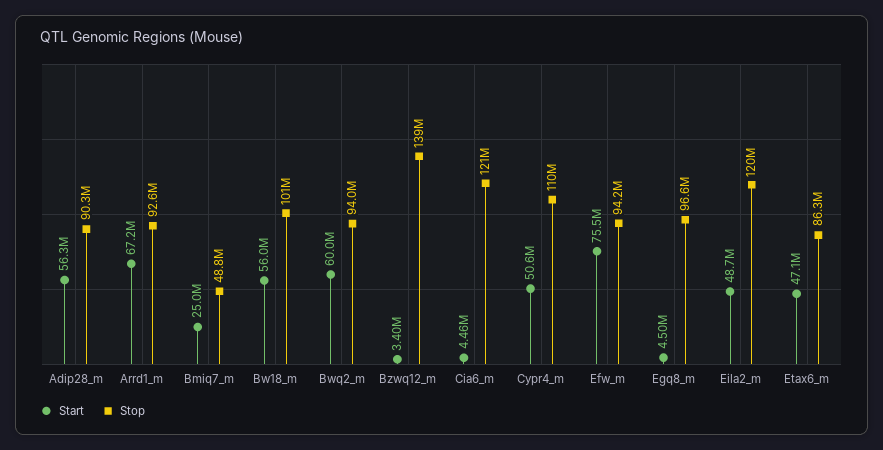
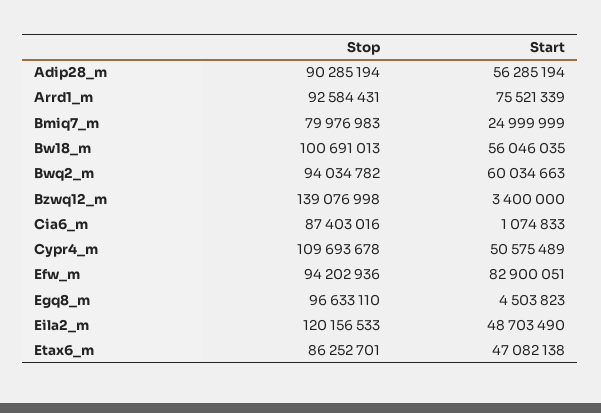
Start, Arrd1_m: 67200000 -> 75521339
Stop, Bmiq7_m: 48800000 -> 79976983
Start, Cia6_m: 4460000 -> 1074833
Stop, Cia6_m: 121000000 -> 87403016
Start, Efw_m: 75500000 -> 82900051

